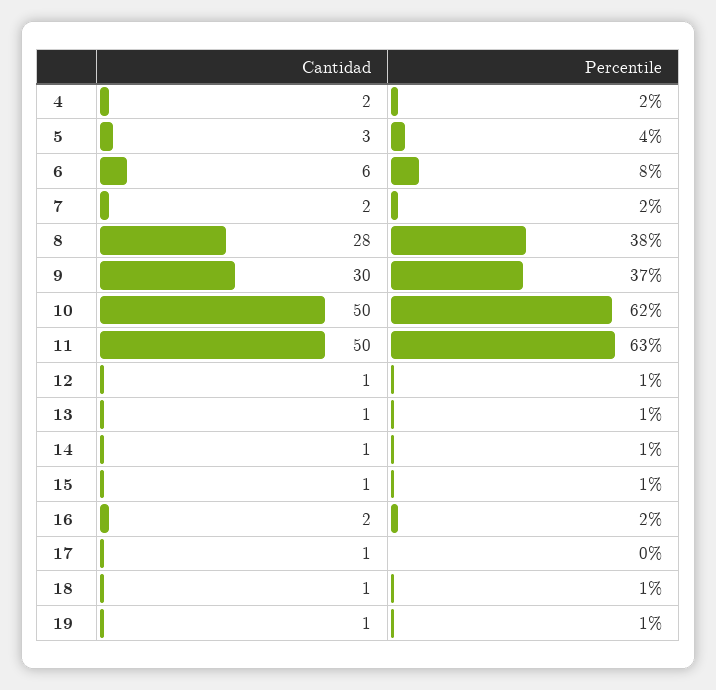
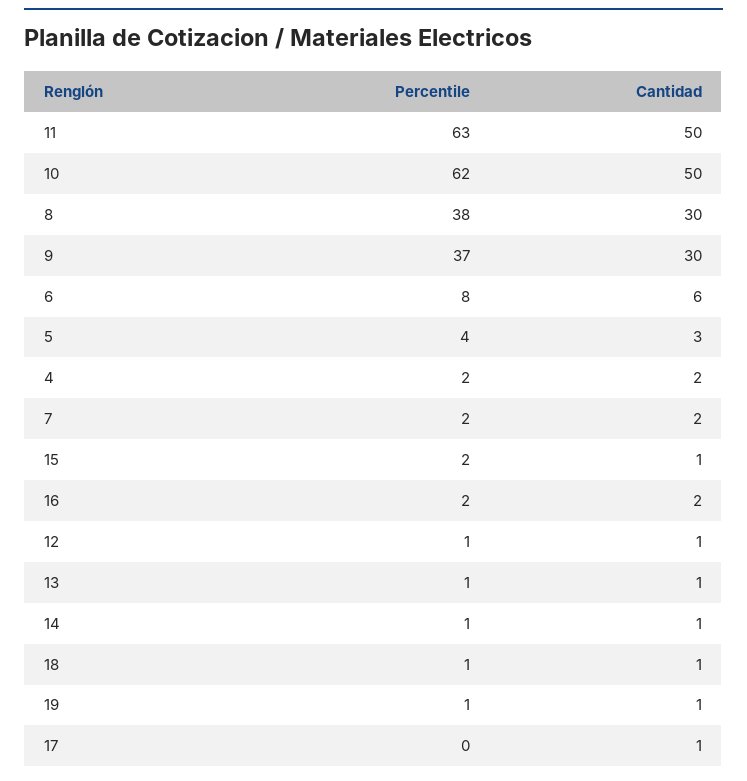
Cantidad, 8: 28 -> 30
Percentile, 15: 1 -> 2

